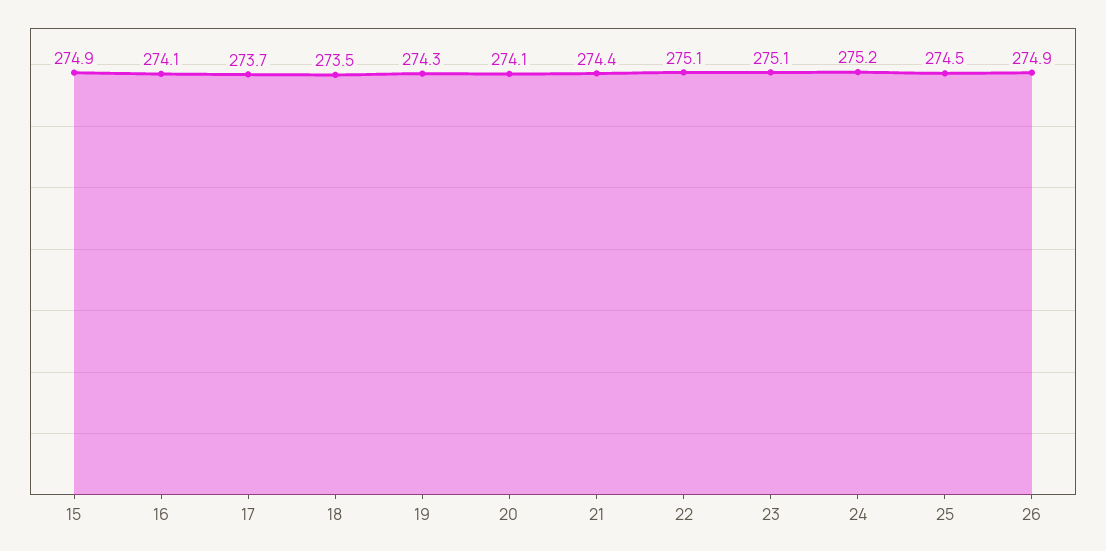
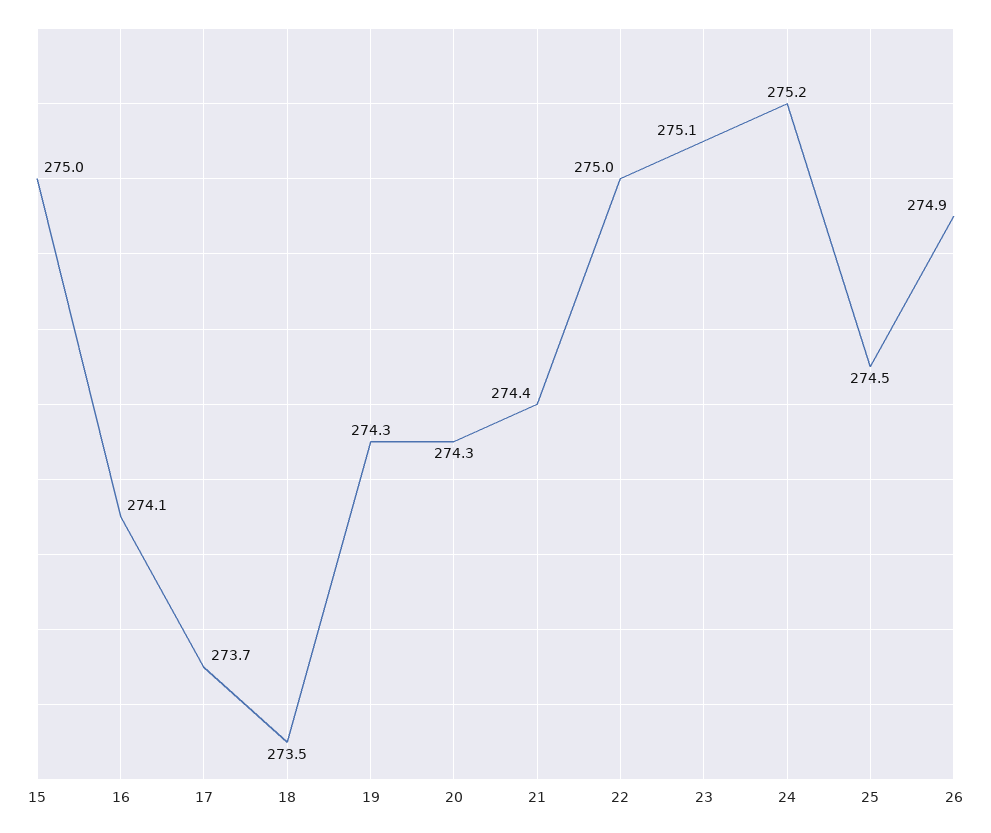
15: 274.9 -> 275
20: 274.1 -> 274.3
22: 275.1 -> 275

